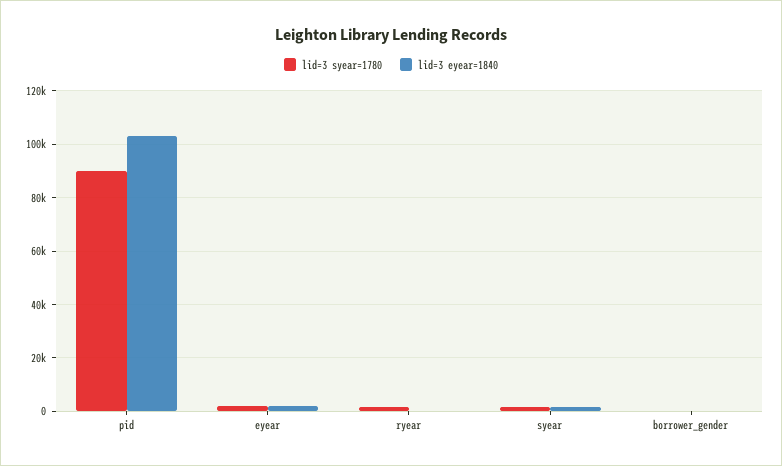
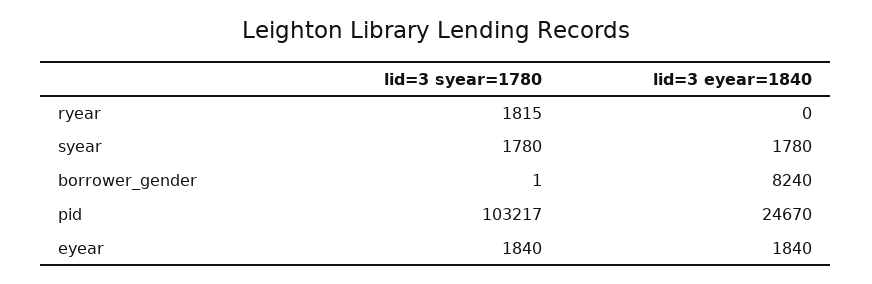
lid=3 syear=1780, pid: 90000 -> 103217
lid=3 eyear=1840, pid: 102500 -> 24670
lid=3 eyear=1840, borrower_gender: 0 -> 8240

